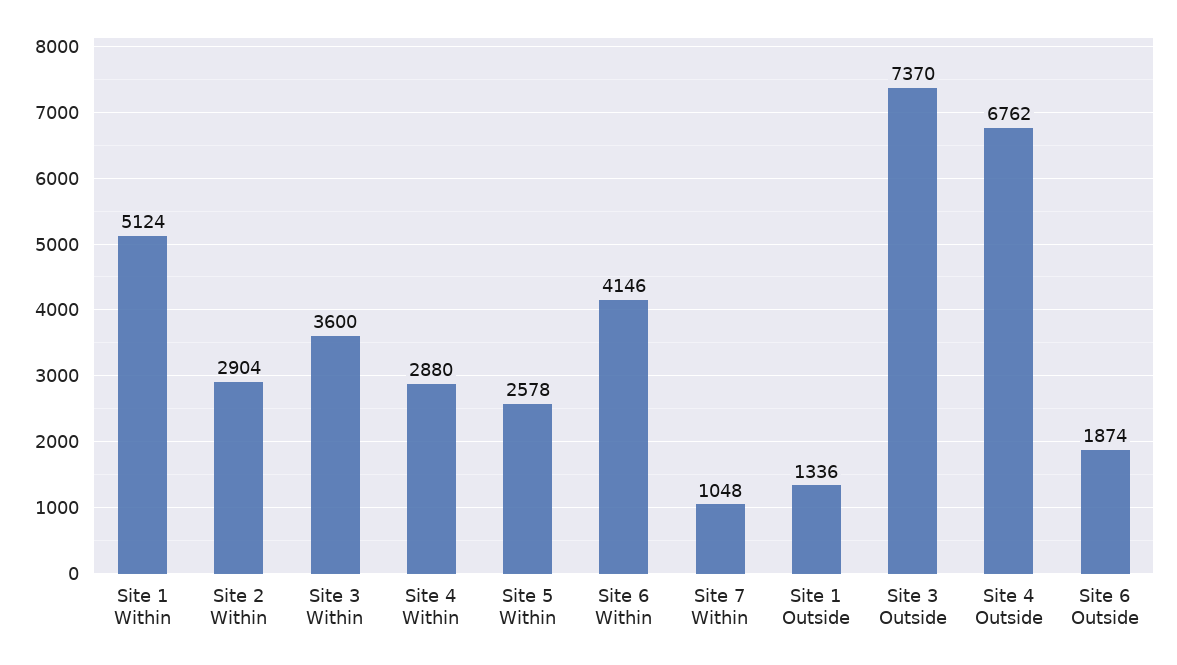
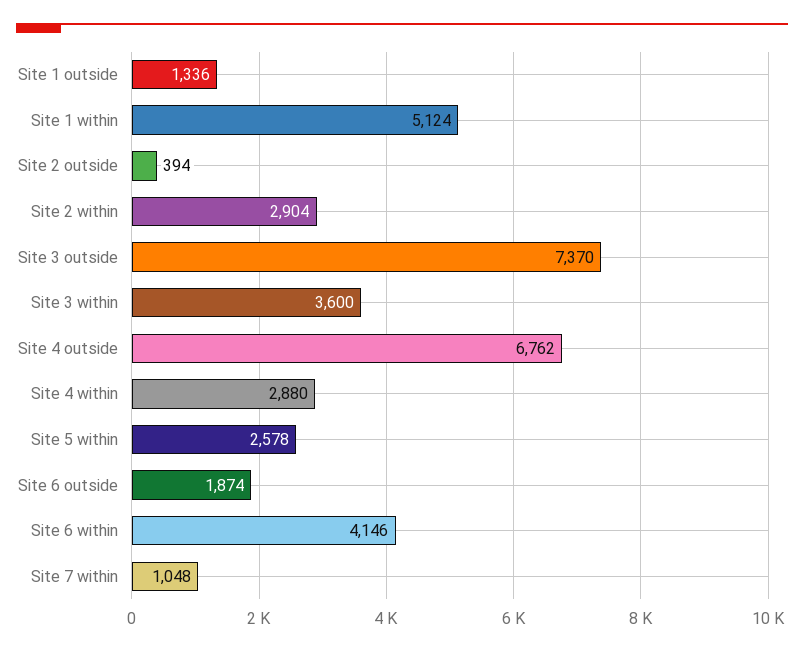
Site 2 outside: none -> 394

